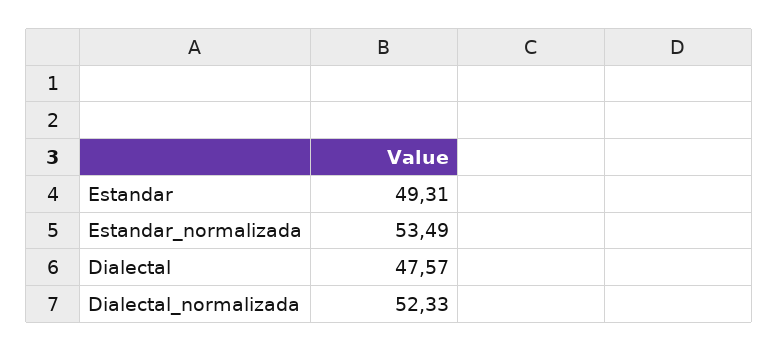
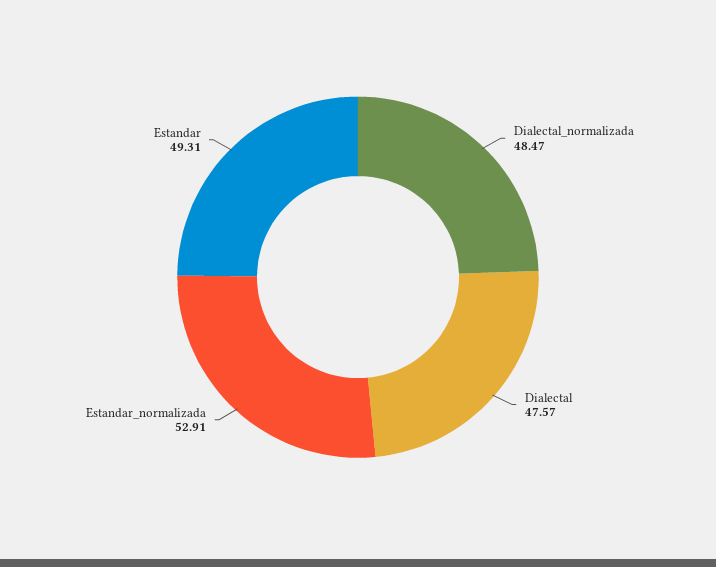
Estandar_normalizada: 53.49 -> 52.91
Dialectal_normalizada: 52.33 -> 48.47

